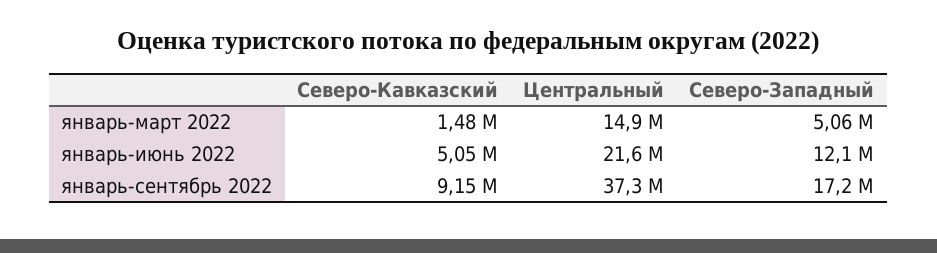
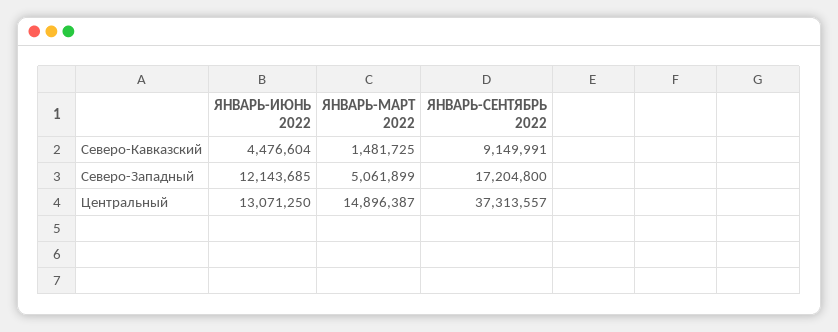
Северо-Кавказский, январь-июнь 2022: 5050000 -> 4476604
Центральный, январь-июнь 2022: 21600000 -> 13071250

